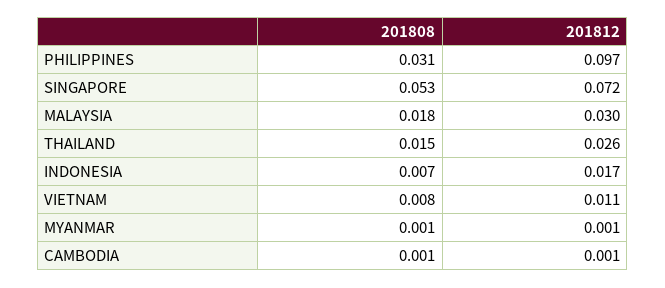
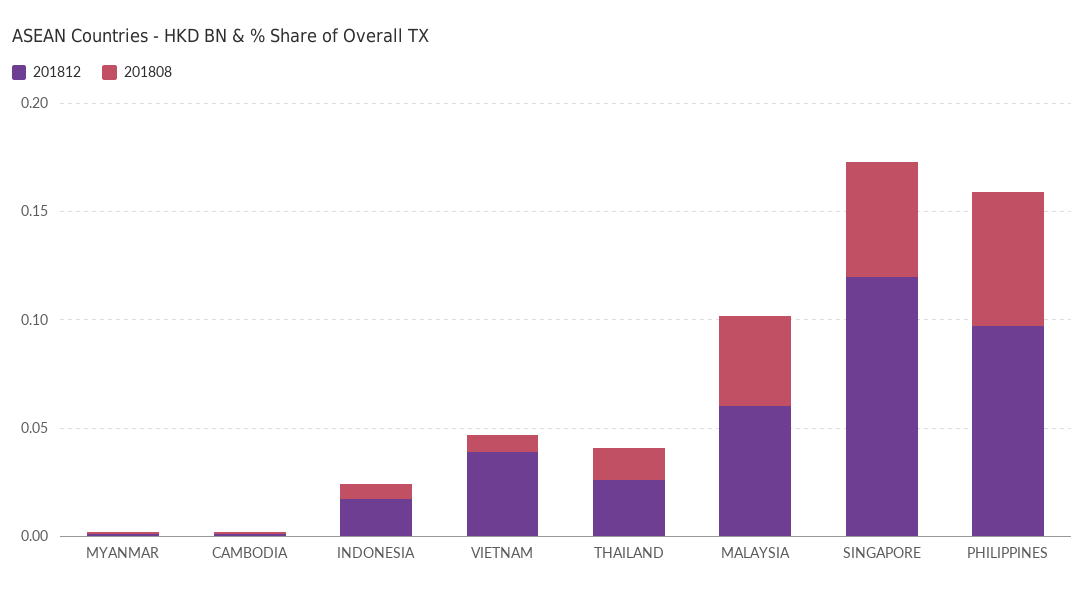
201808, PHILIPPINES: 0.031 -> 0.06
201812, SINGAPORE: 0.072 -> 0.12
201808, MALAYSIA: 0.018 -> 0.04
201812, MALAYSIA: 0.03 -> 0.06
201812, VIETNAM: 0.011 -> 0.04

